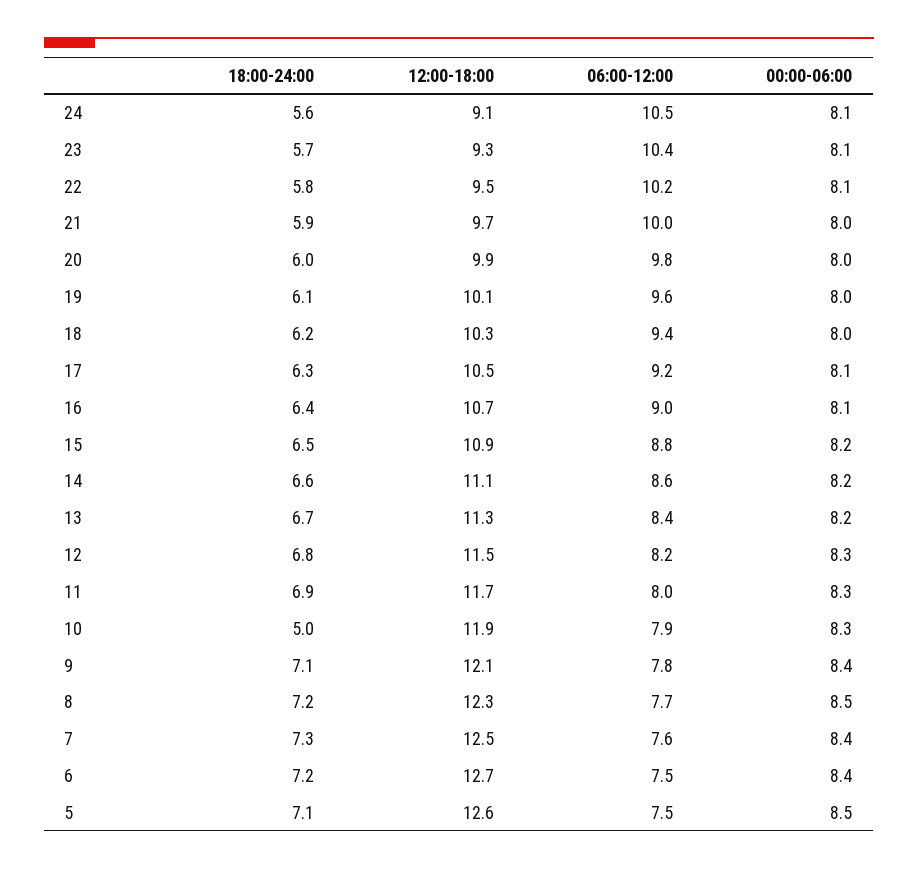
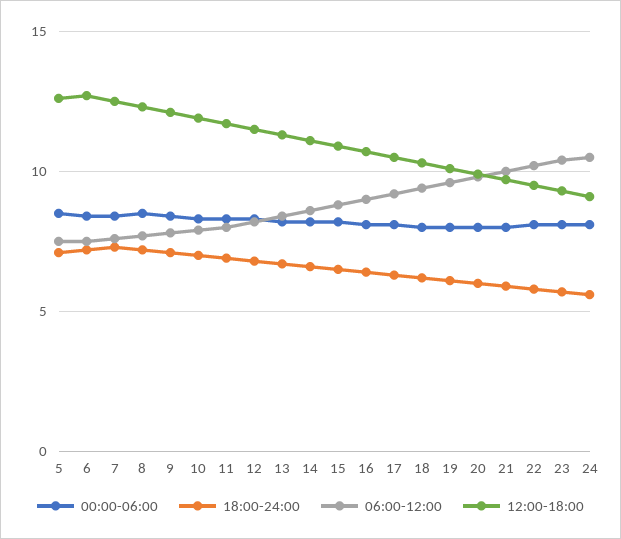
18:00-24:00, 10: 5 -> 7

